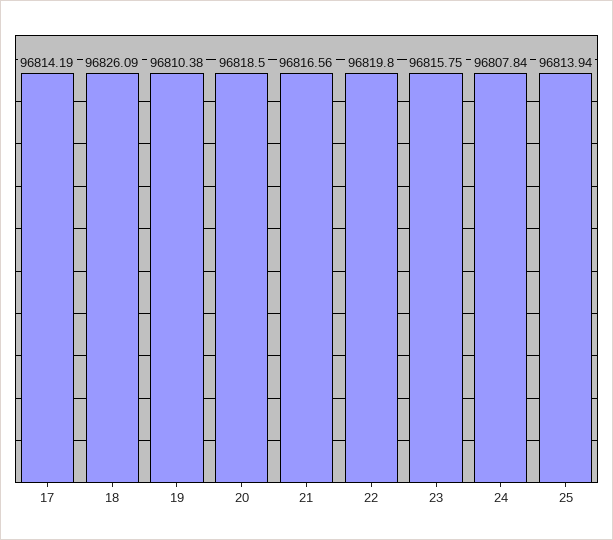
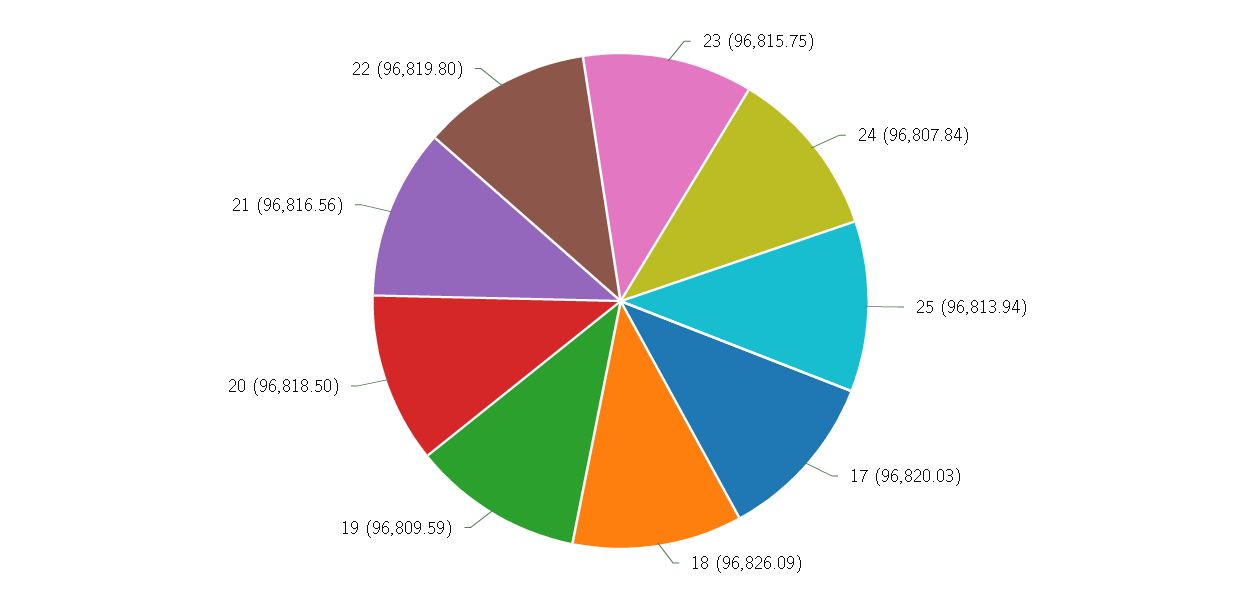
17: 96814.19 -> 96820.03
19: 96810.38 -> 96809.59

